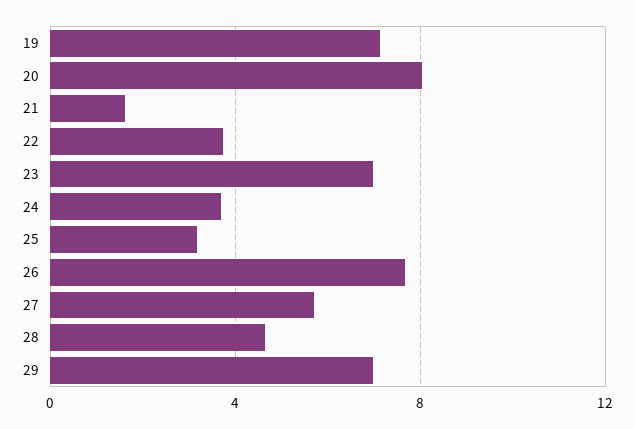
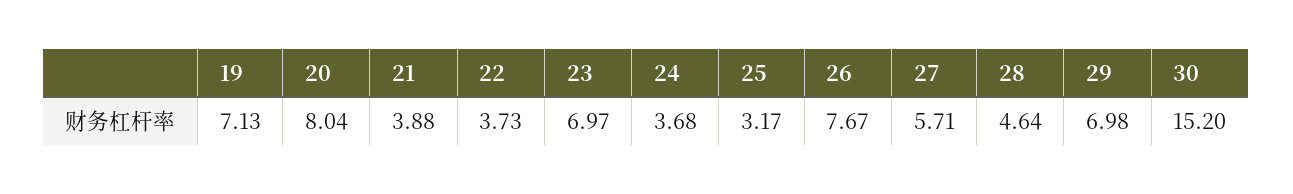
21: 1.5 -> 3.88
30: none -> 15.2

